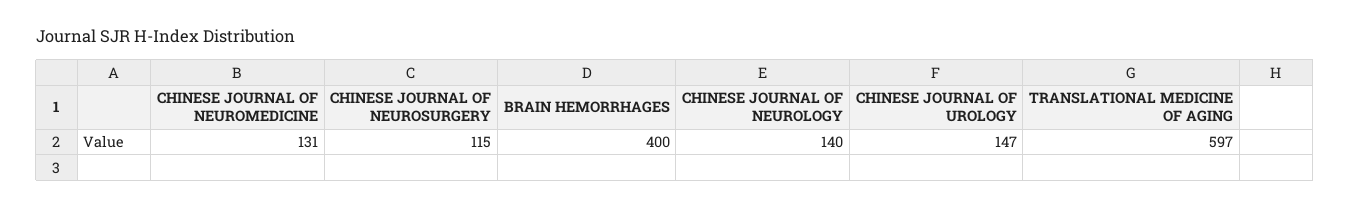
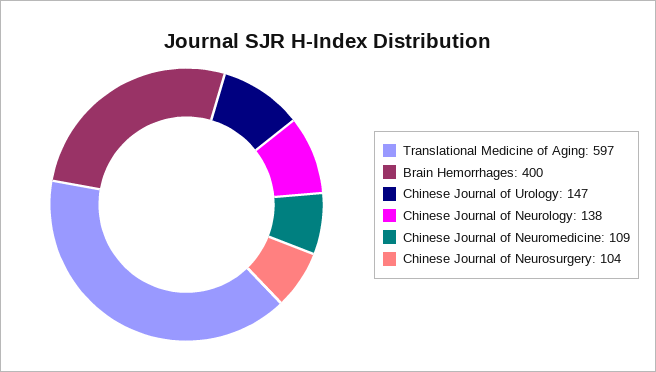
CHINESE JOURNAL OF NEUROMEDICINE: 131 -> 109
CHINESE JOURNAL OF NEUROSURGERY: 115 -> 104
CHINESE JOURNAL OF NEUROLOGY: 140 -> 138

